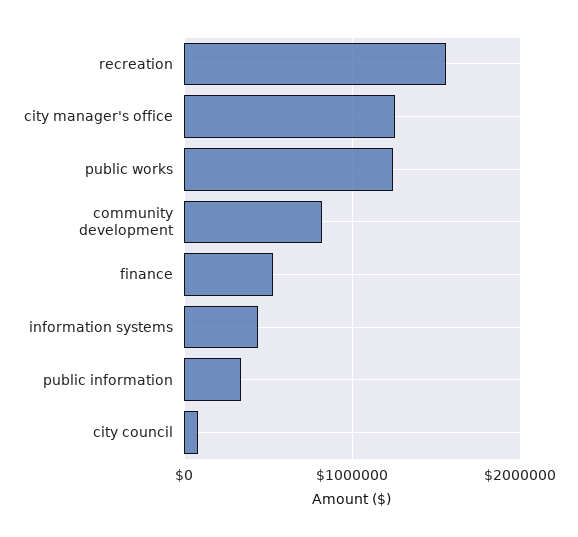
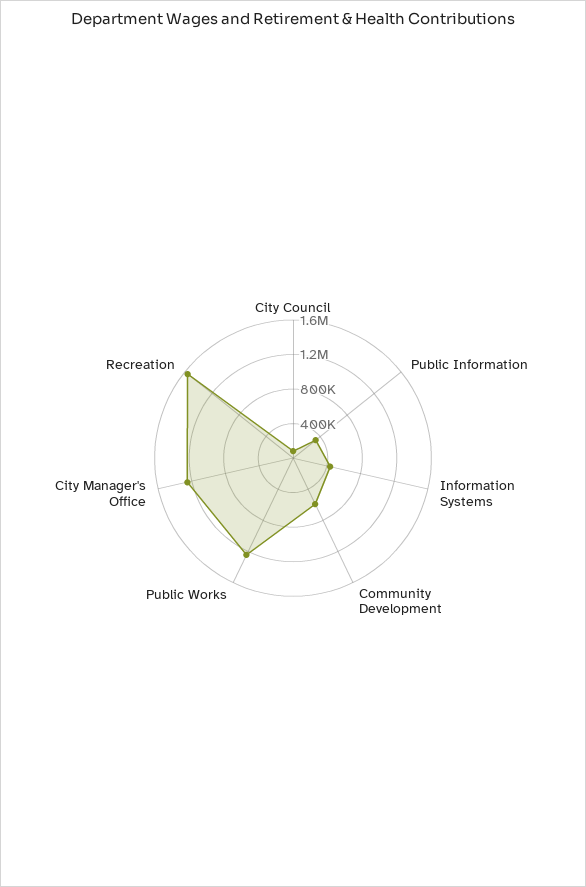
community development: 800000 -> 600000
finance: 500000 -> none

